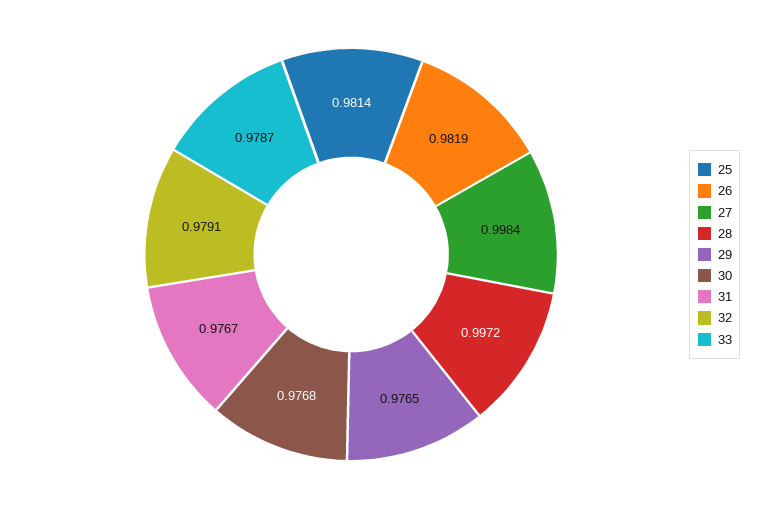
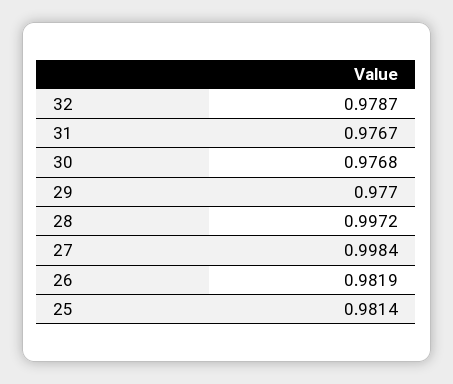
29: 0.9765 -> 0.977
32: 0.9791 -> 0.9787
33: 0.9787 -> none

